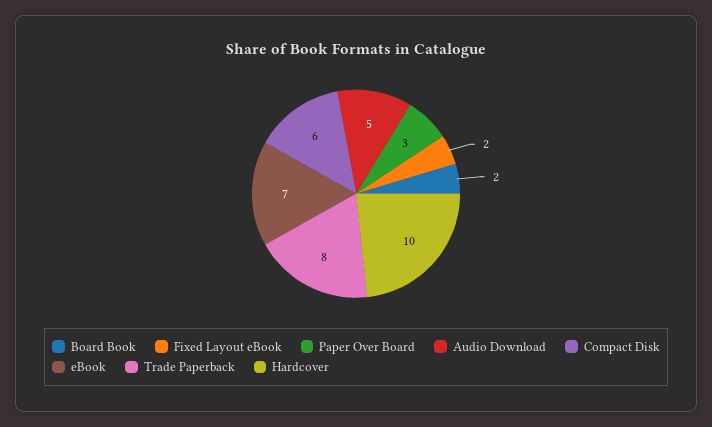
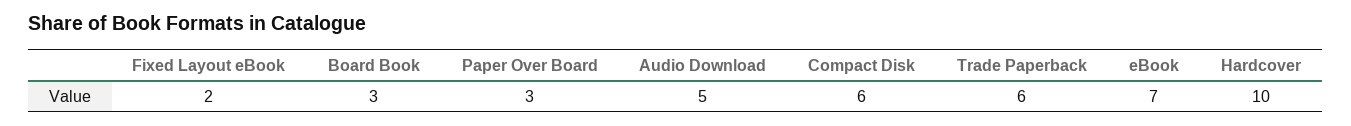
Board Book: 2 -> 3
Trade Paperback: 8 -> 6

